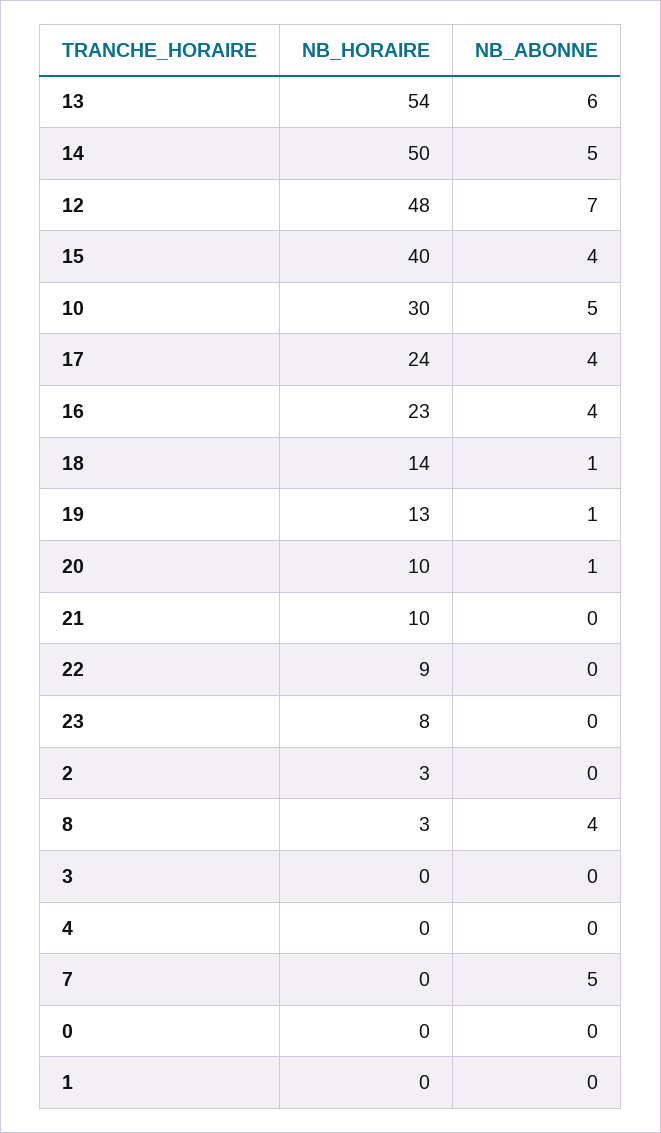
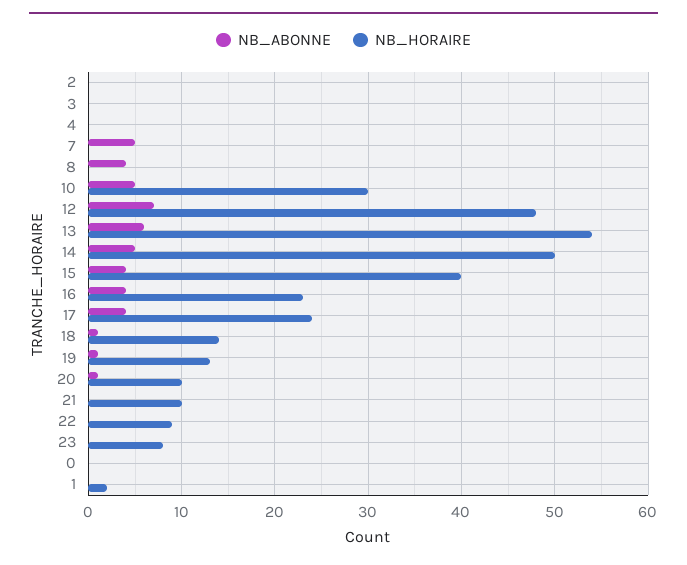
NB_HORAIRE, 2: 3 -> 0
NB_HORAIRE, 8: 3 -> 0
NB_HORAIRE, 1: 0 -> 2

